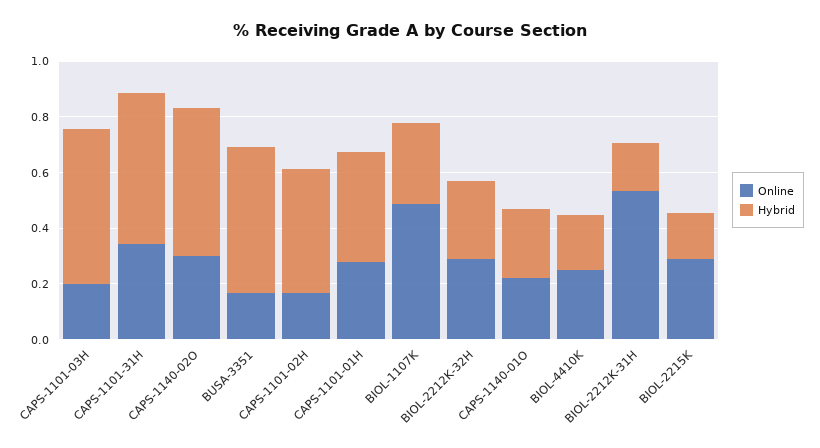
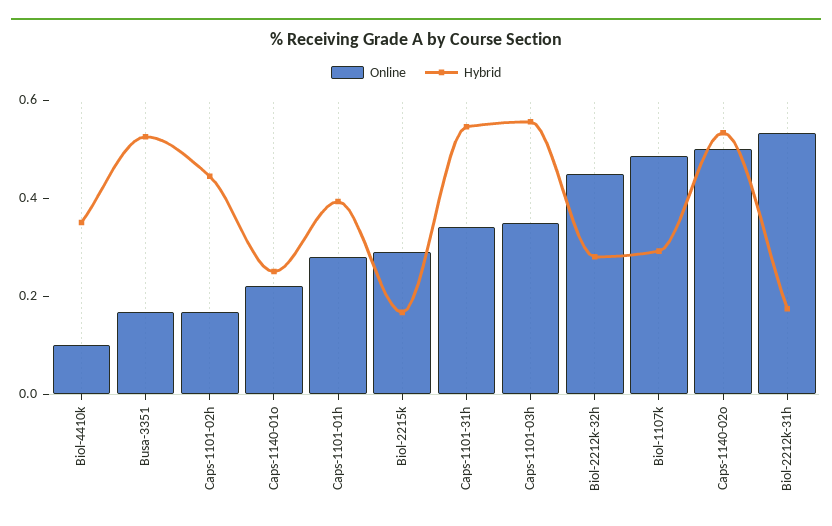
Online, CAPS-1101-03H: 0.2 -> 0.35
Online, CAPS-1140-02O: 0.3 -> 0.5
Online, BIOL-2212K-32H: 0.3 -> 0.45
Online, BIOL-4410K: 0.25 -> 0.1
Hybrid, BIOL-4410K: 0.2 -> 0.35

